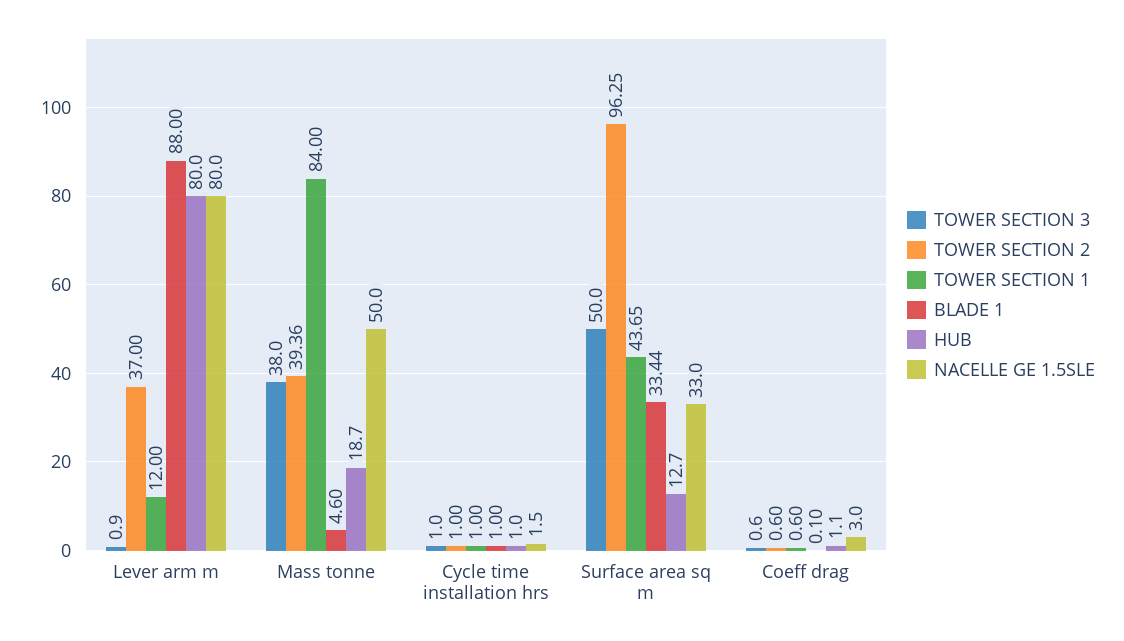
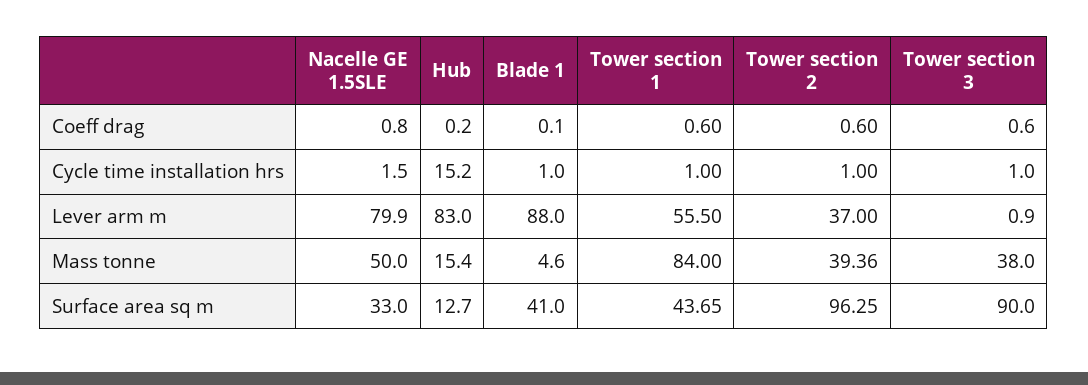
TOWER SECTION 1, Lever arm m: 12 -> 55.5
HUB, Lever arm m: 80 -> 83
NACELLE GE 1.5SLE, Lever arm m: 80 -> 79.9
HUB, Mass tonne: 18.7 -> 15.4
HUB, Cycle time installation hrs: 1 -> 15.2
TOWER SECTION 3, Surface area sq m: 50 -> 90
BLADE 1, Surface area sq m: 33.44 -> 41
HUB, Coeff drag: 1.1 -> 0.2
NACELLE GE 1.5SLE, Coeff drag: 3 -> 0.8

